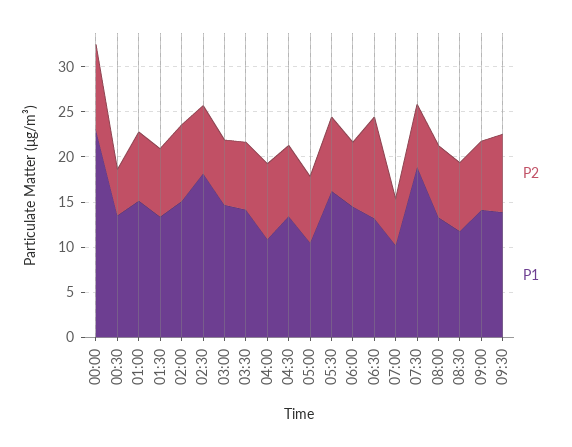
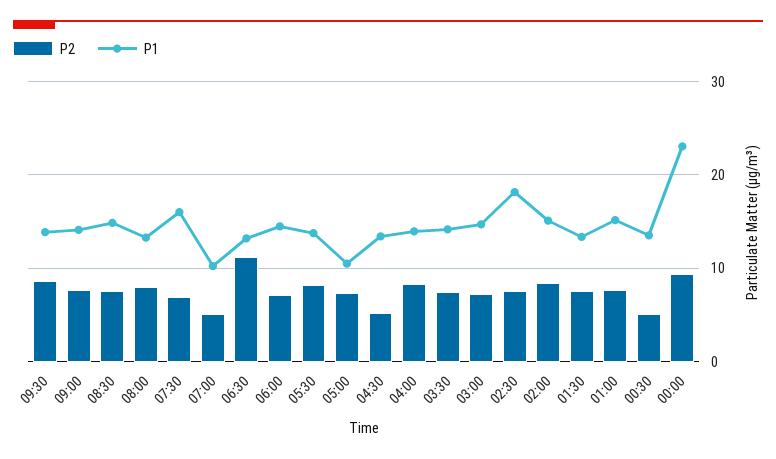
P1, 04:00: 11 -> 14
P2, 04:30: 8 -> 5
P1, 05:30: 16 -> 14
P1, 07:30: 19 -> 16
P1, 08:30: 12 -> 15

